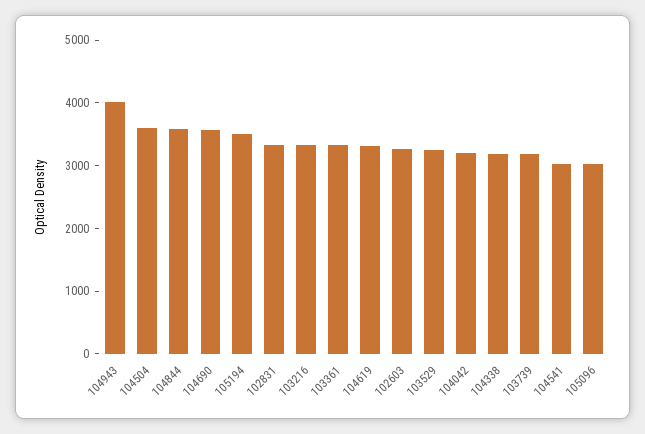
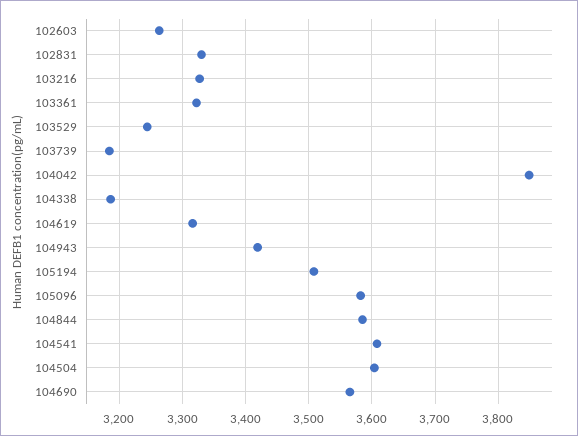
104943: 4000 -> 3420
104042: 3200 -> 3850
104541: 3000 -> 3610
105096: 3000 -> 3580

